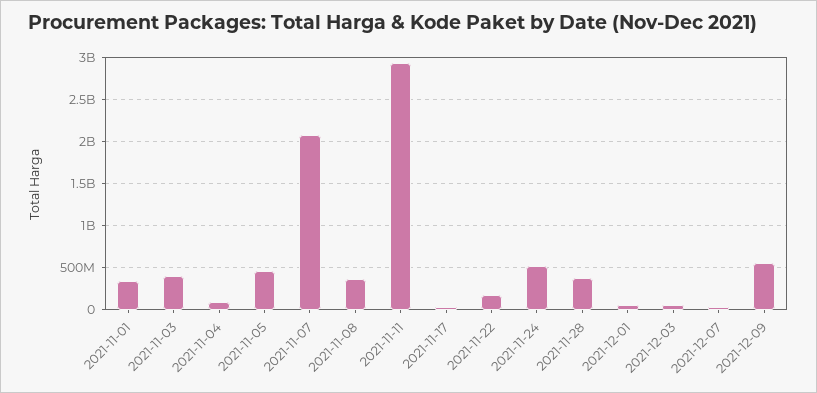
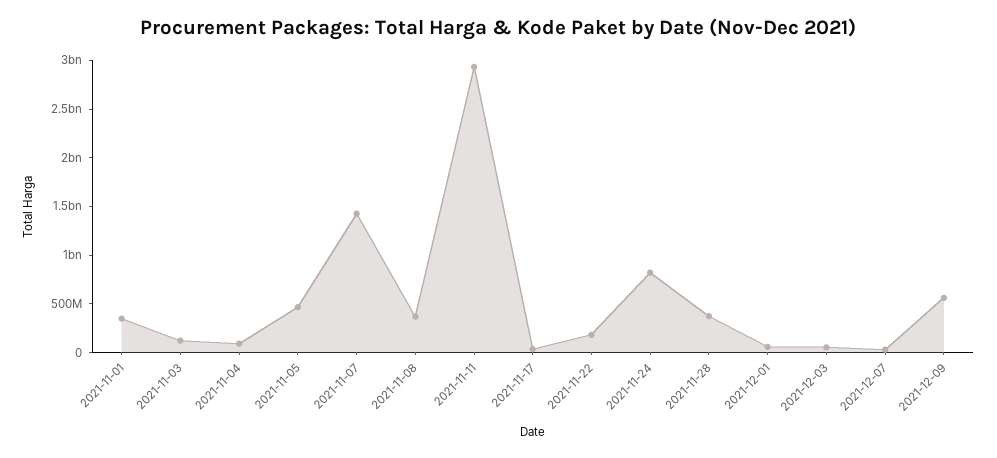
2021-11-03: 400000000 -> 100000000
2021-11-07: 2100000000 -> 1400000000
2021-11-24: 500000000 -> 800000000

